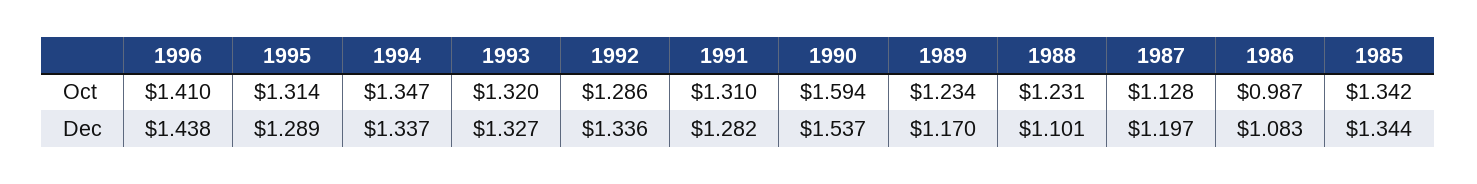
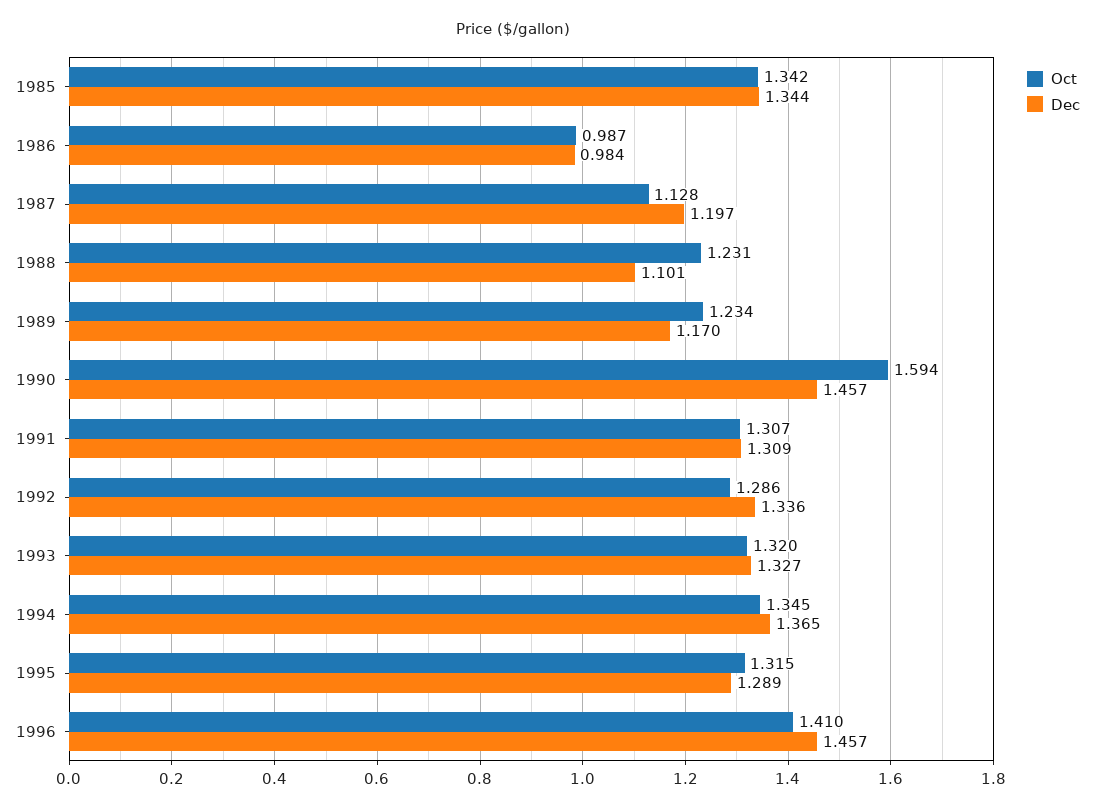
Oct, 1995: 1.314 -> 1.315
Oct, 1994: 1.347 -> 1.345
Oct, 1991: 1.31 -> 1.307
Dec, 1996: 1.438 -> 1.457
Dec, 1994: 1.337 -> 1.365
Dec, 1991: 1.282 -> 1.309
Dec, 1990: 1.537 -> 1.457
Dec, 1986: 1.083 -> 0.984

